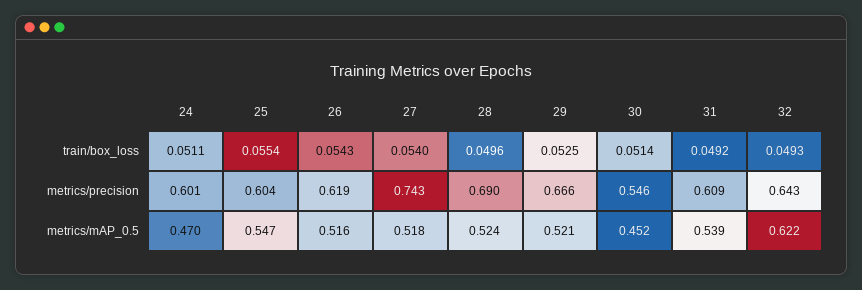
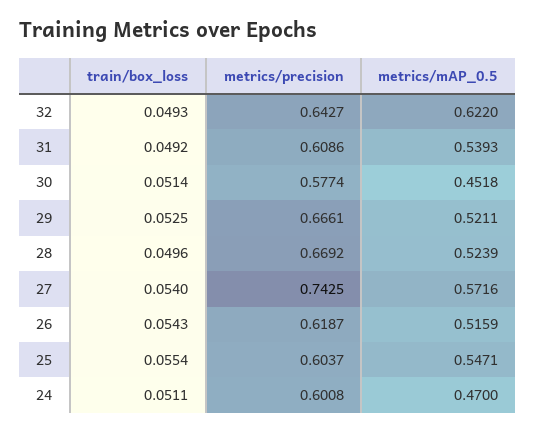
28, metrics/precision: 0.69 -> 0.6692
30, metrics/precision: 0.546 -> 0.5774
27, metrics/mAP_0.5: 0.518 -> 0.5716

